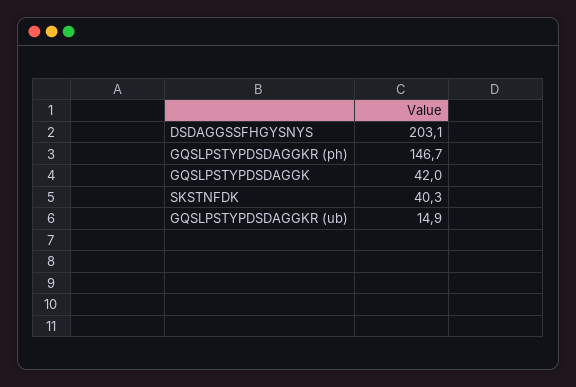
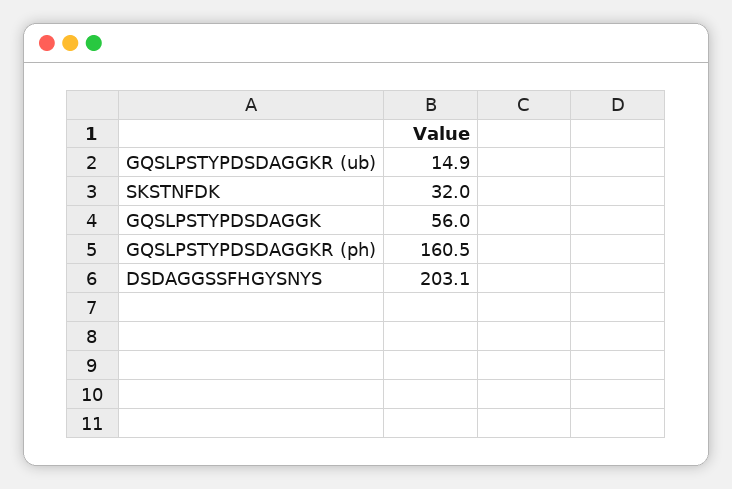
GQSLPSTYPDSDAGGKR (ph): 146.7 -> 160.5
GQSLPSTYPDSDAGGK: 42 -> 56
SKSTNFDK: 40.3 -> 32

